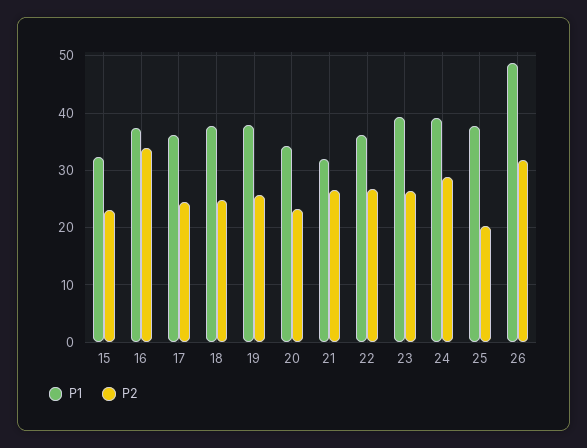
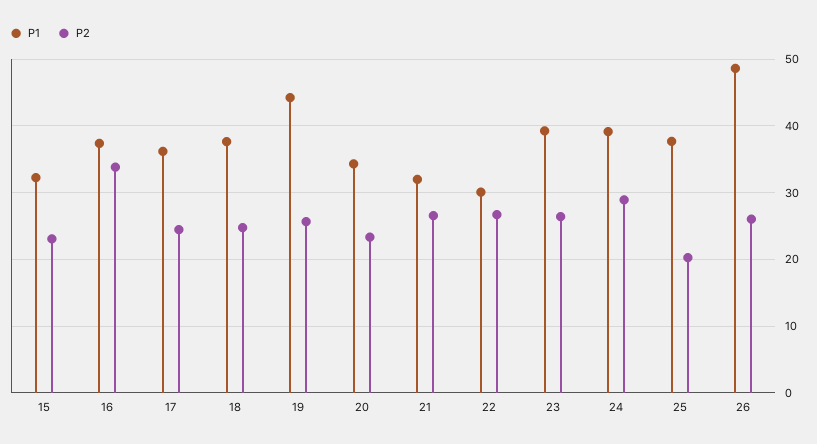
P1, 19: 38 -> 44
P1, 22: 36 -> 30
P2, 26: 32 -> 26

